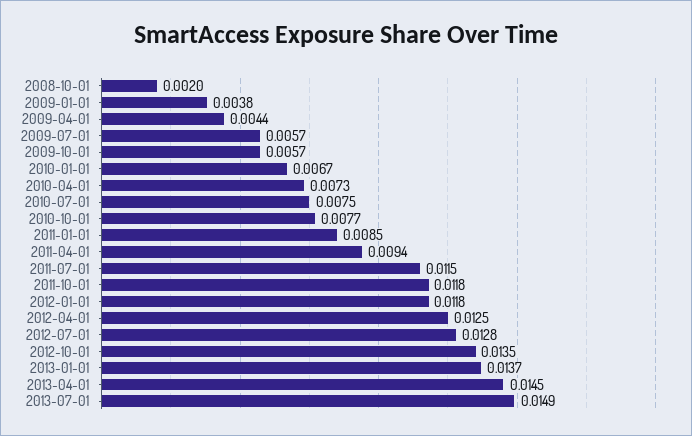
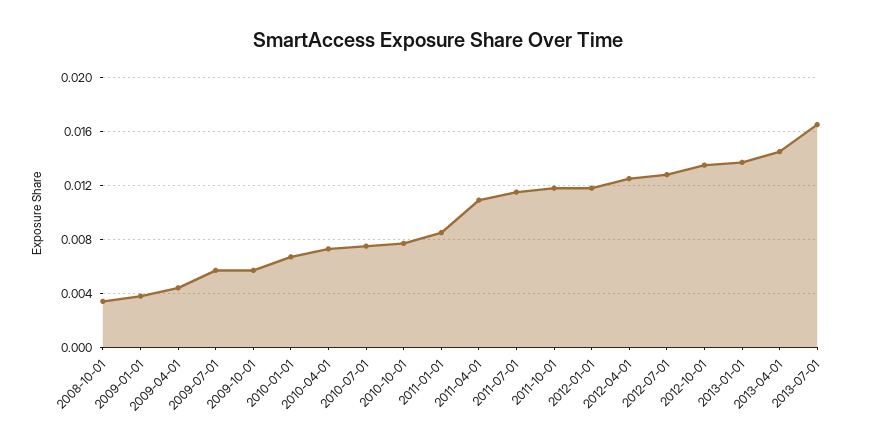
2008-10-01: 0.002 -> 0.0035
2011-04-01: 0.0094 -> 0.011
2013-07-01: 0.0149 -> 0.0165

